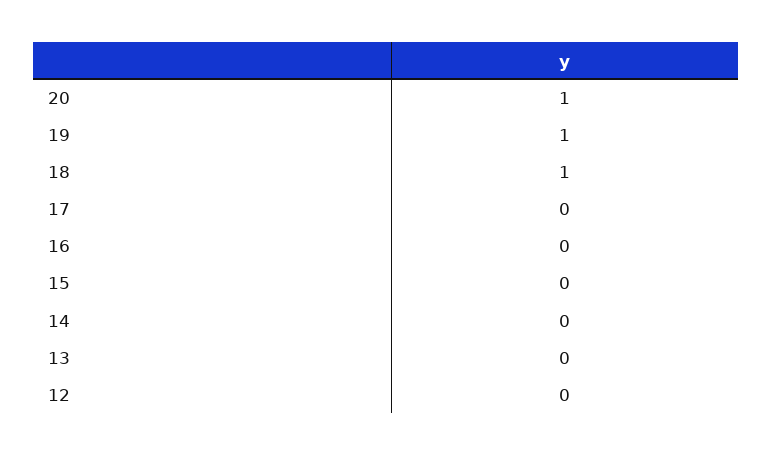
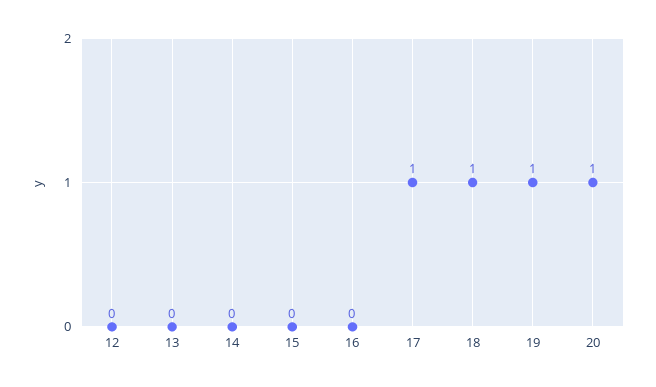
17: 0 -> 1

